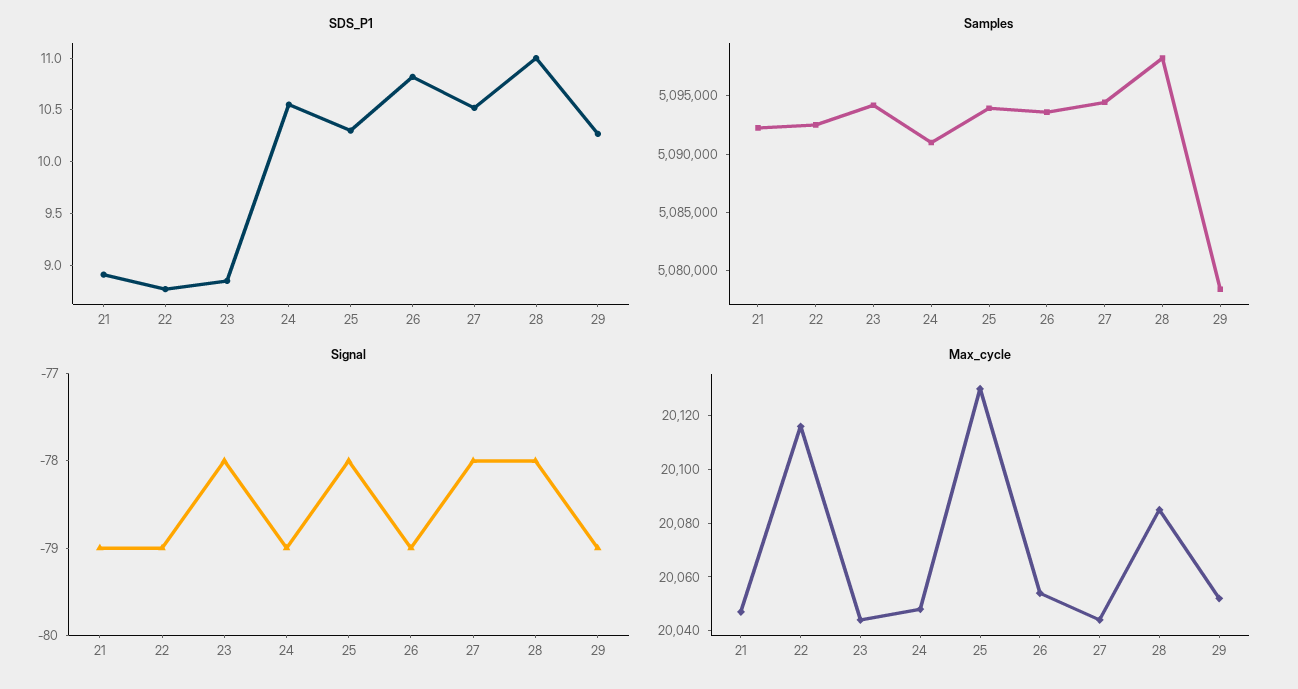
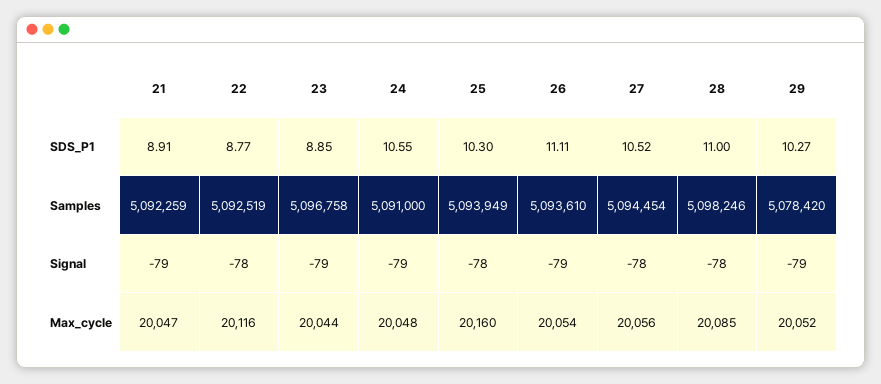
SDS_P1, 26: 10.8 -> 11.11
Samples, 23: 5094000 -> 5096758
Signal, 22: -79 -> -78
Signal, 23: -78 -> -79
Max_cycle, 25: 20130 -> 20160
Max_cycle, 27: 20045 -> 20056

